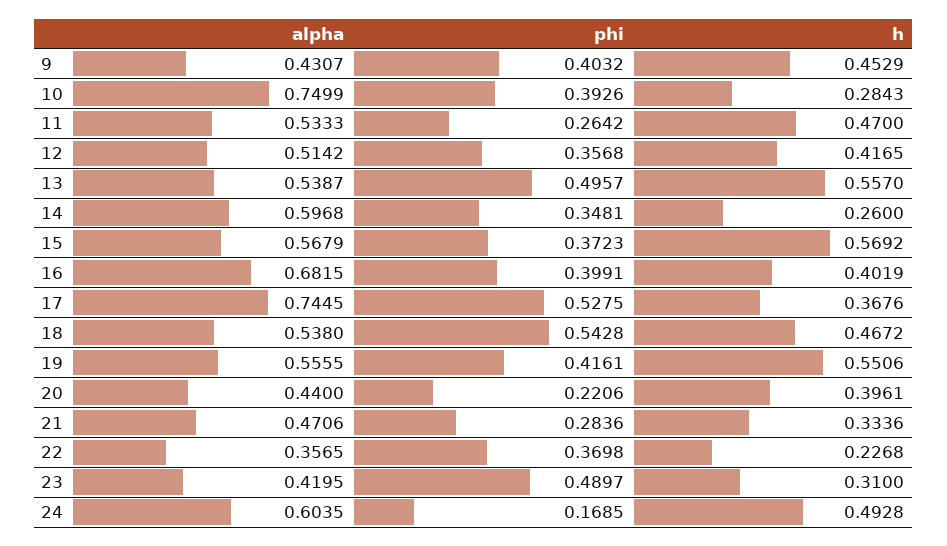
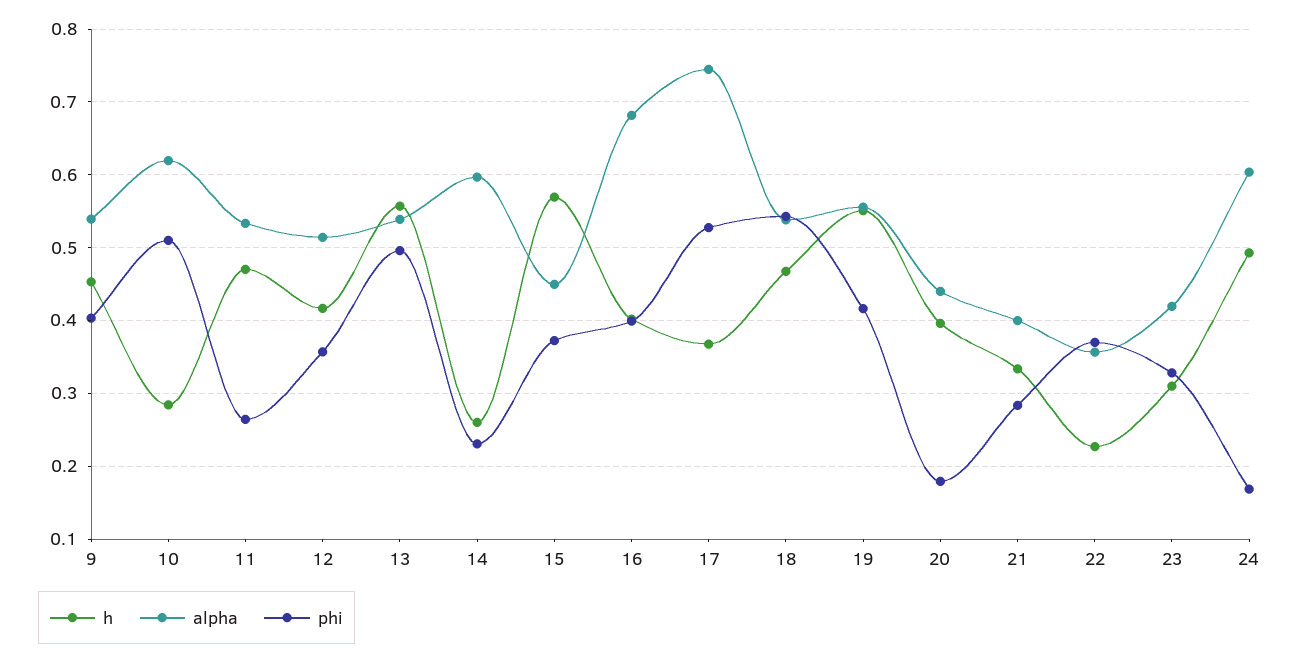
alpha, 9: 0.4307 -> 0.54
alpha, 10: 0.7499 -> 0.62
phi, 10: 0.3926 -> 0.51
phi, 14: 0.3481 -> 0.23
alpha, 15: 0.5679 -> 0.45
phi, 20: 0.2206 -> 0.18
alpha, 21: 0.4706 -> 0.4
phi, 23: 0.4897 -> 0.33

